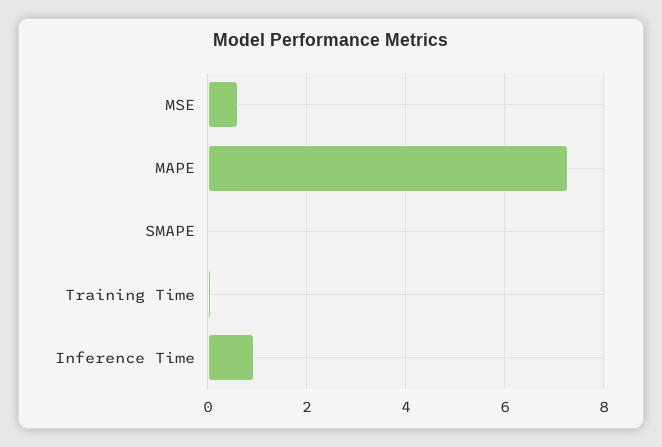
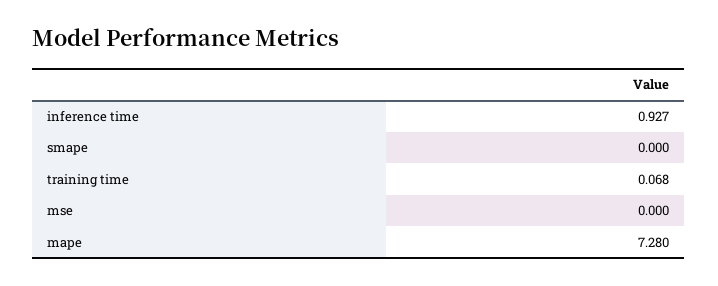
MSE: 0.6 -> 0

